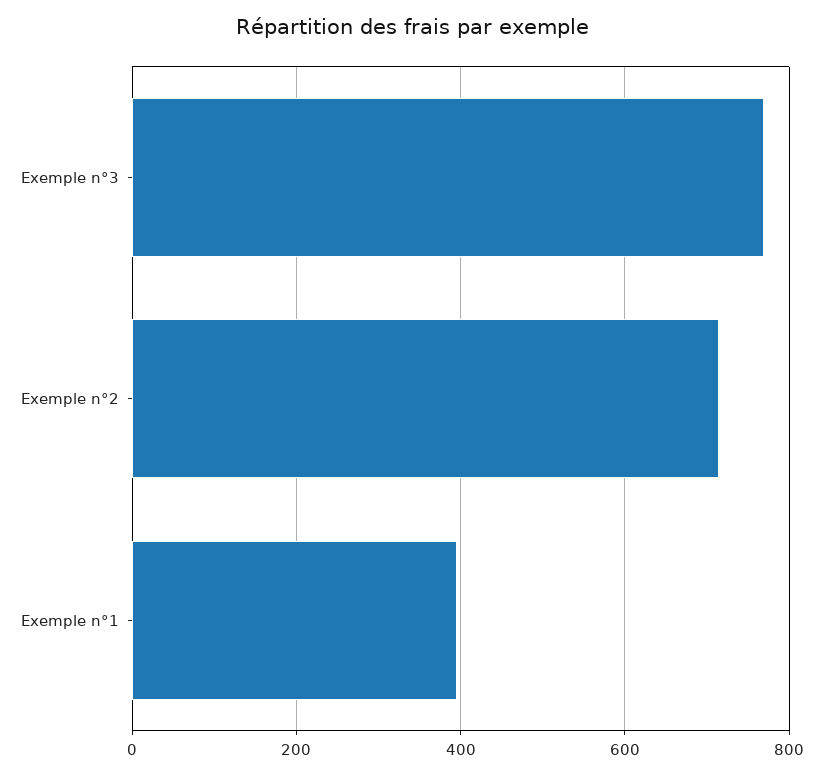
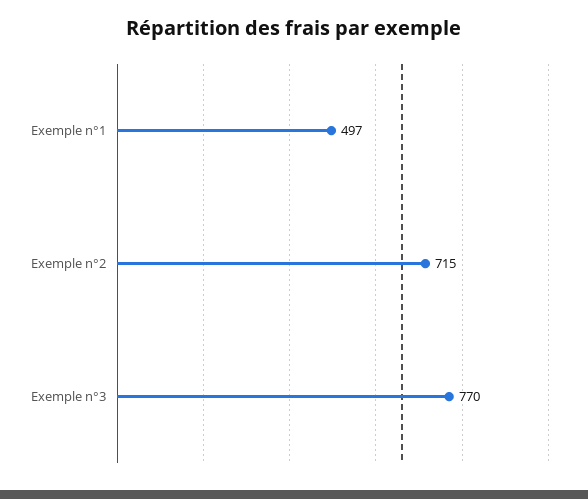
Exemple n°1: 400 -> 497

